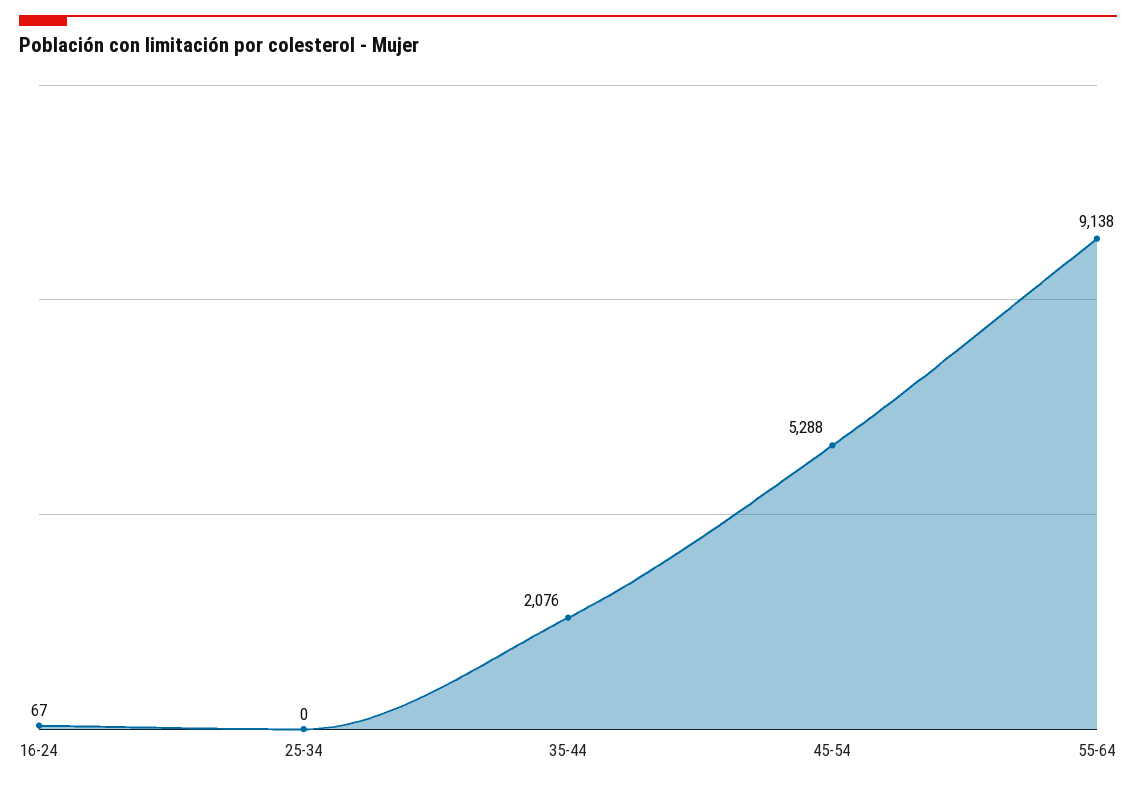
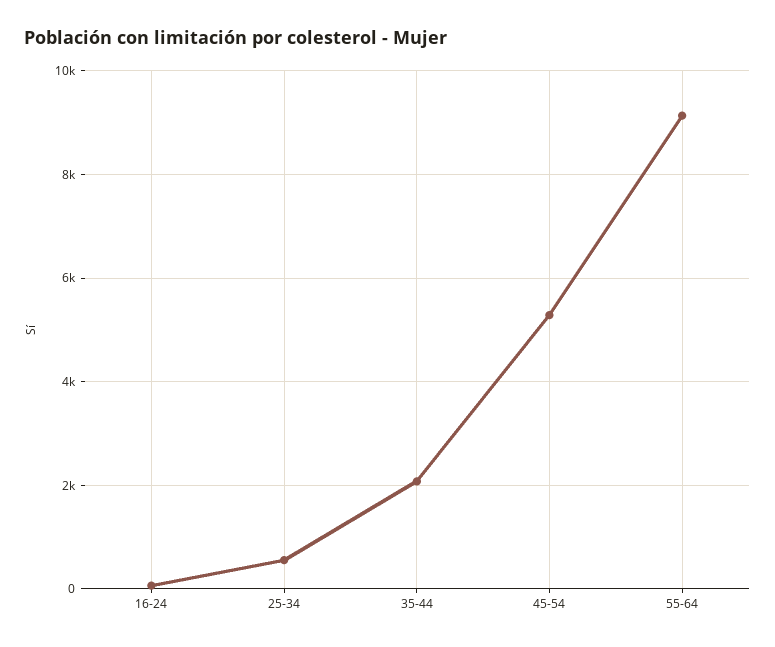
25-34: 0 -> 600

